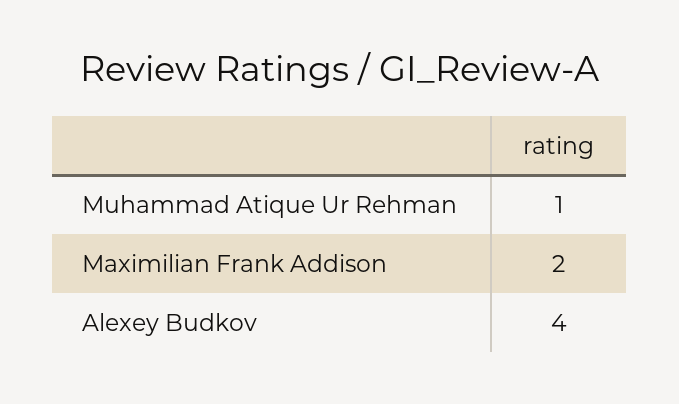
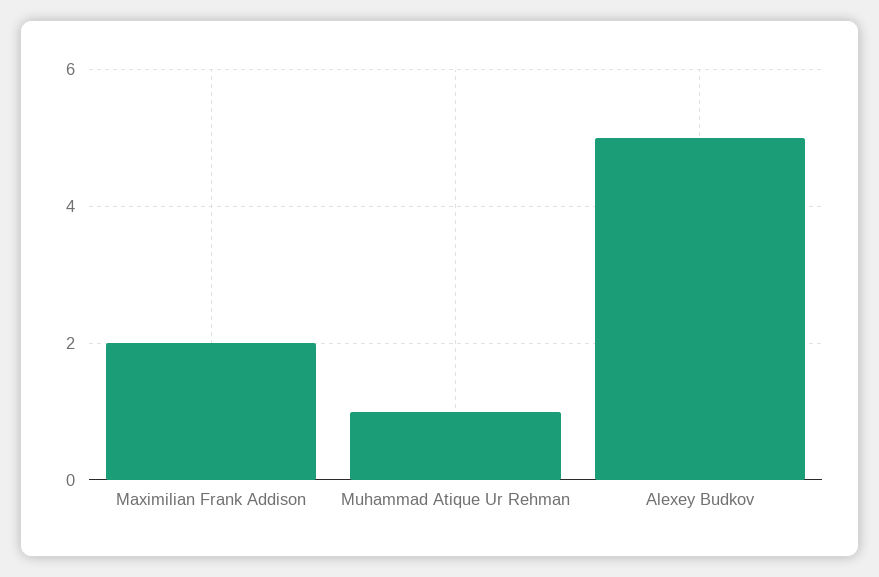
Alexey Budkov: 4 -> 5

